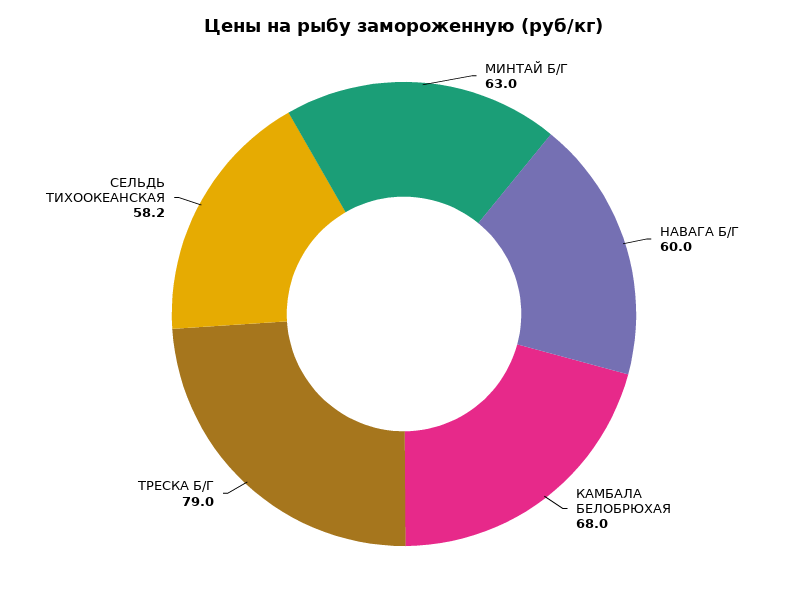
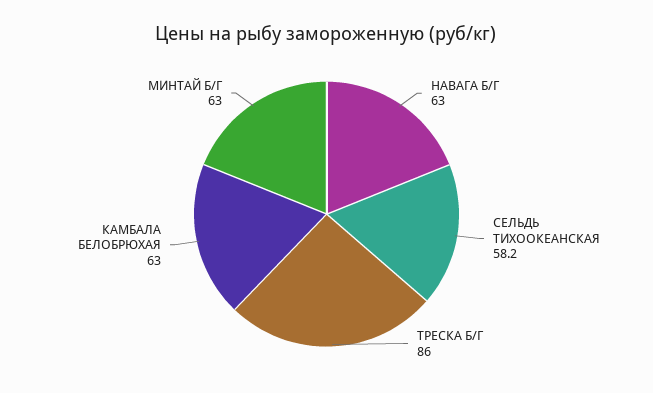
НАВАГА Б/Г: 60 -> 63
КАМБАЛА БЕЛОБРЮХАЯ: 68 -> 63
ТРЕСКА Б/Г: 79 -> 86

